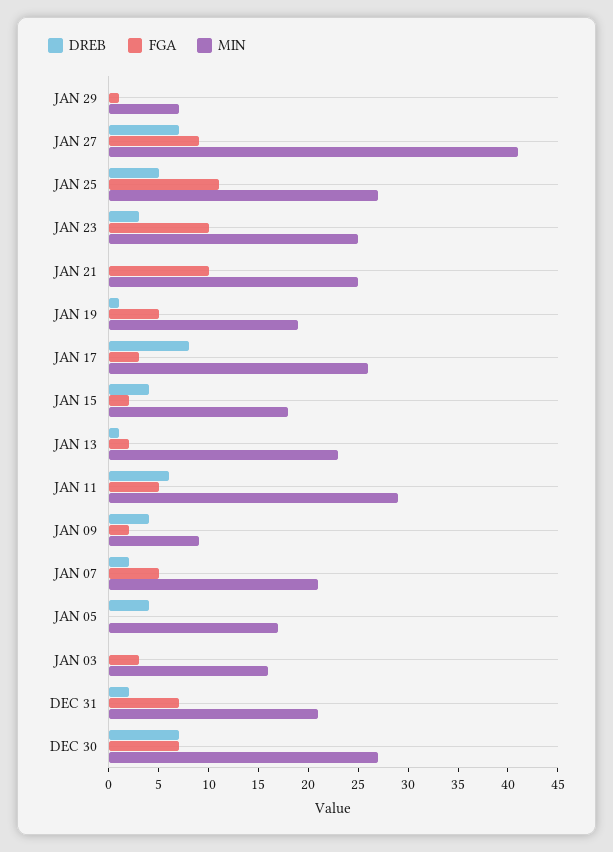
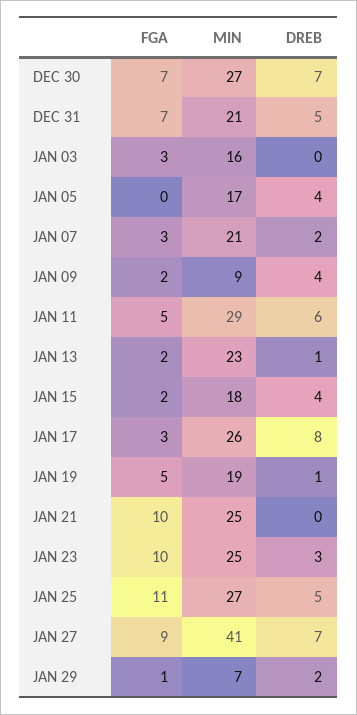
DREB, JAN 29: 0 -> 2
FGA, JAN 07: 5 -> 3
DREB, DEC 31: 2 -> 5

